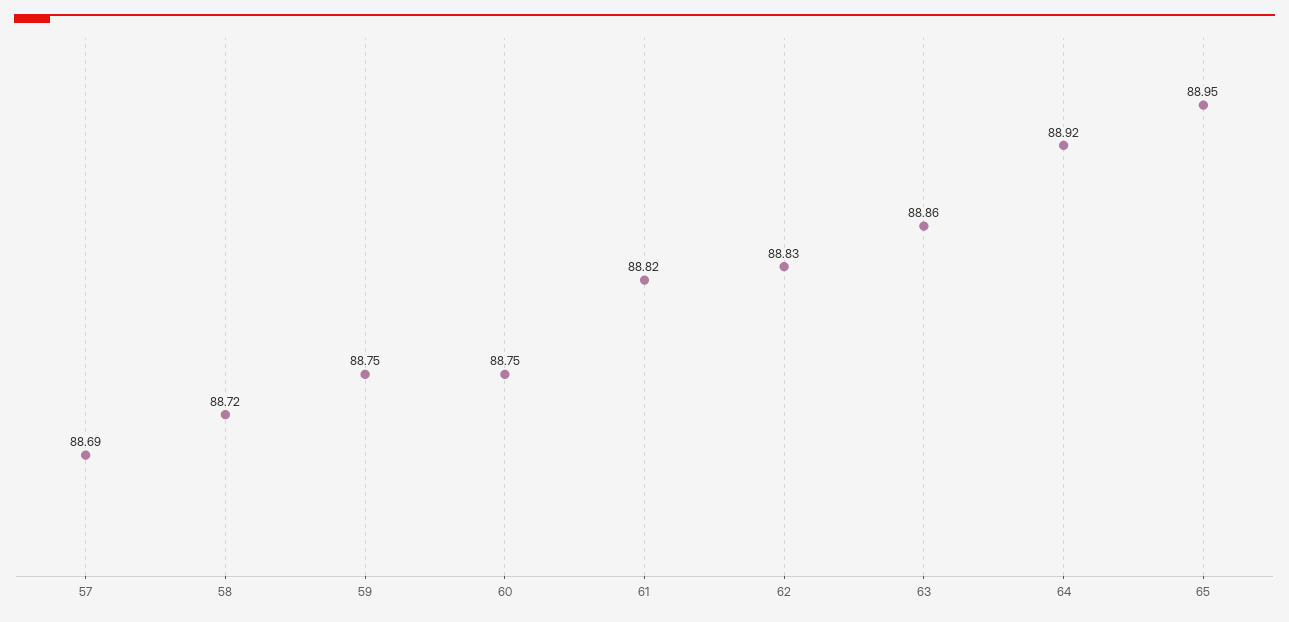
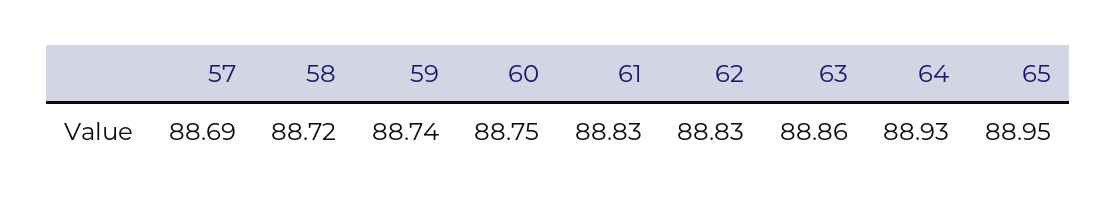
59: 88.75 -> 88.74
61: 88.82 -> 88.83
64: 88.92 -> 88.93

